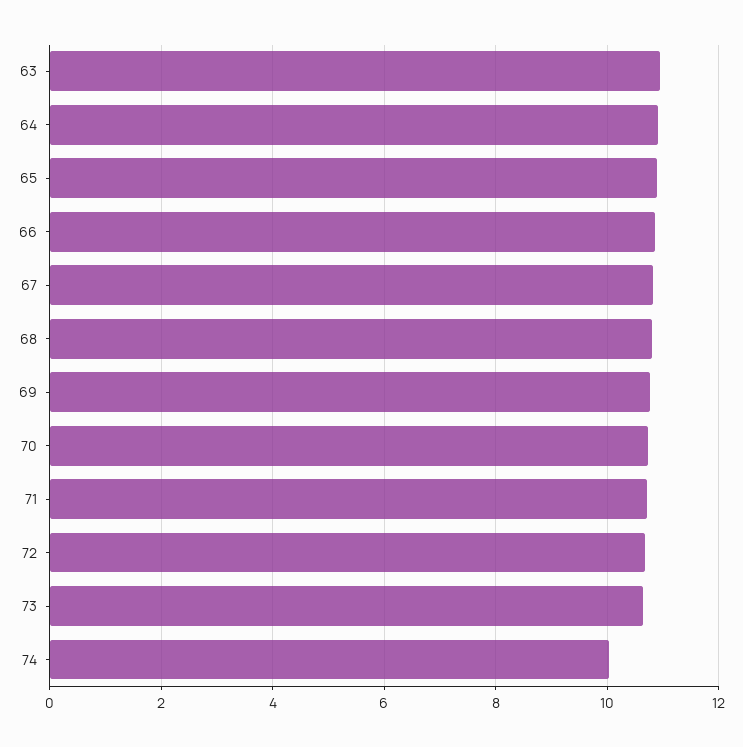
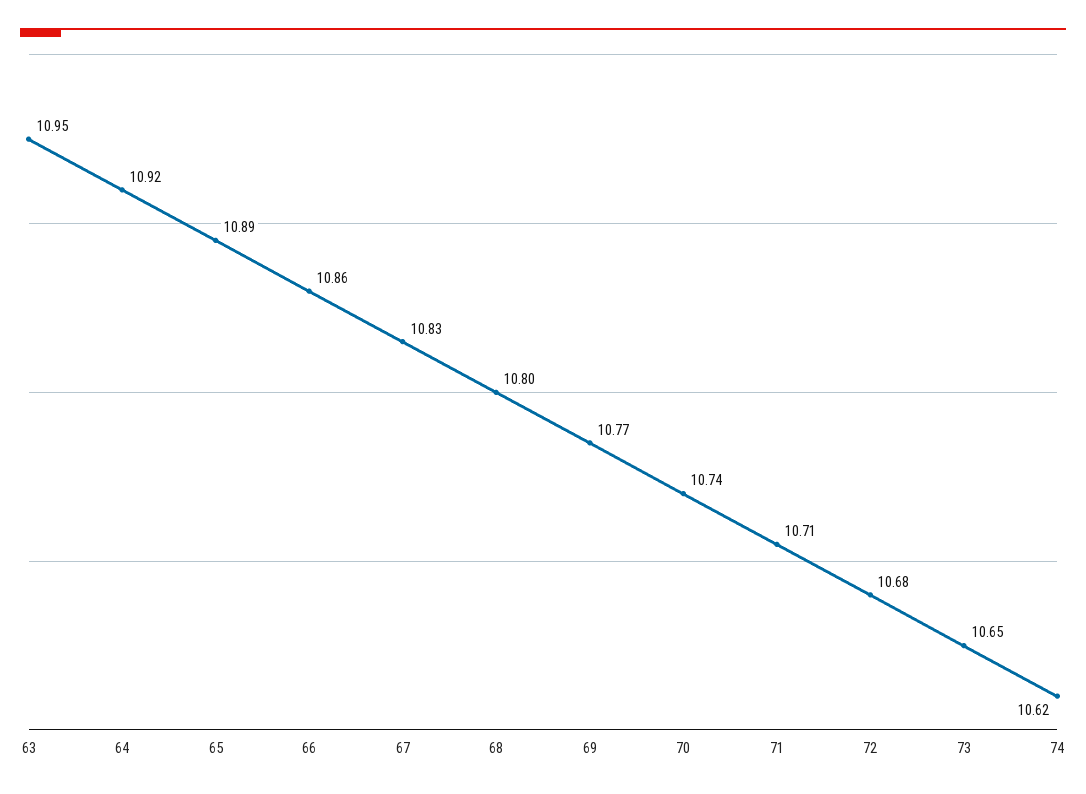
74: 10 -> 10.62

